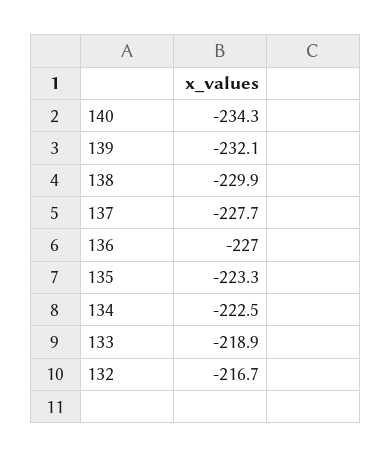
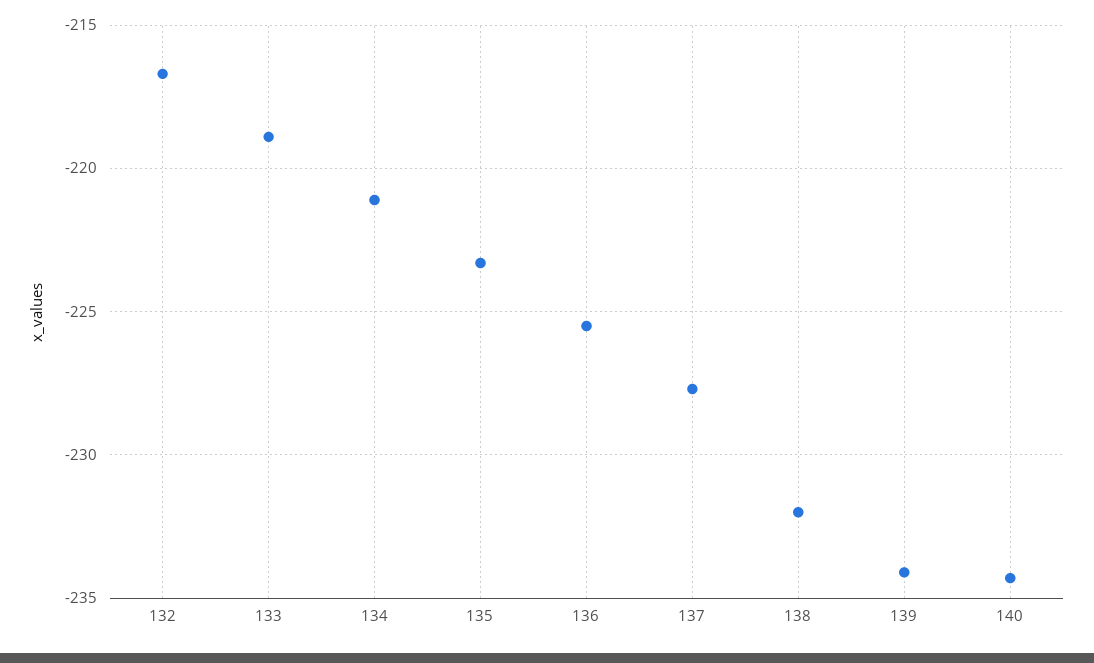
139: -232.1 -> -234
138: -229.9 -> -232
136: -227 -> -225.5
134: -222.5 -> -221

